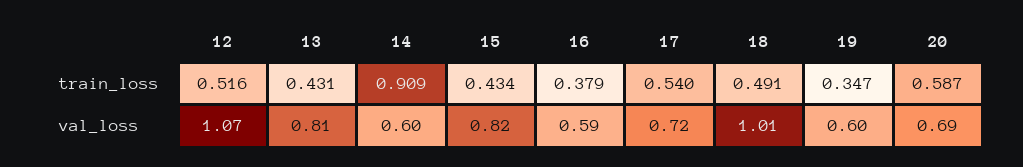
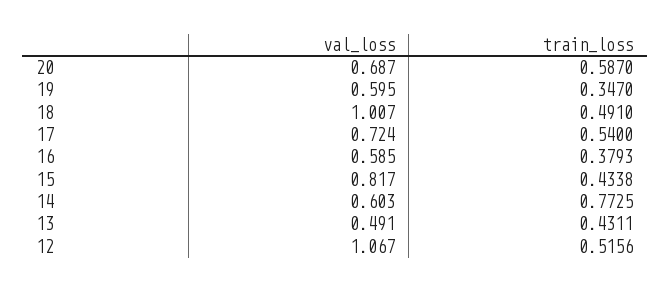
14, train_loss: 0.909 -> 0.7725
13, val_loss: 0.81 -> 0.491

